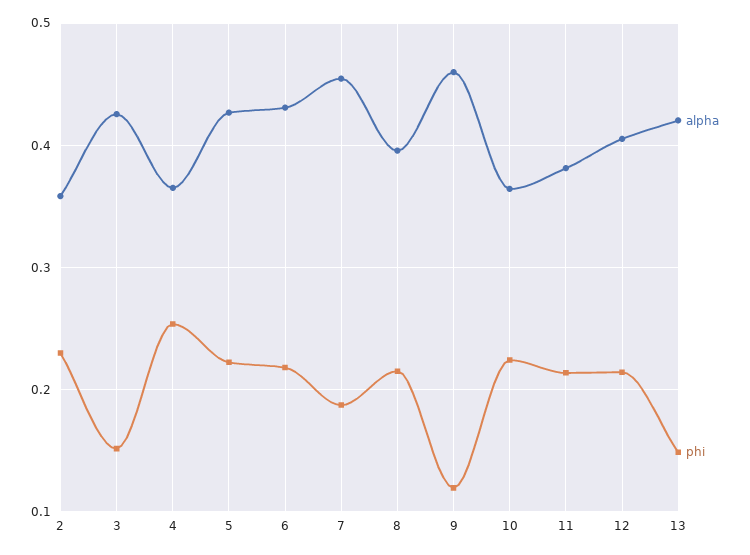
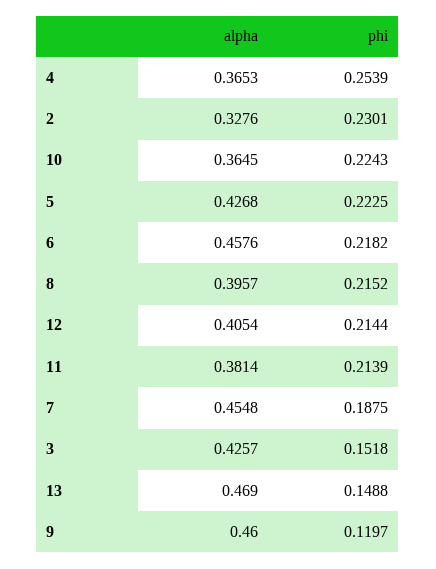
alpha, 2: 0.36 -> 0.3276
alpha, 6: 0.43 -> 0.4576
alpha, 13: 0.42 -> 0.469

